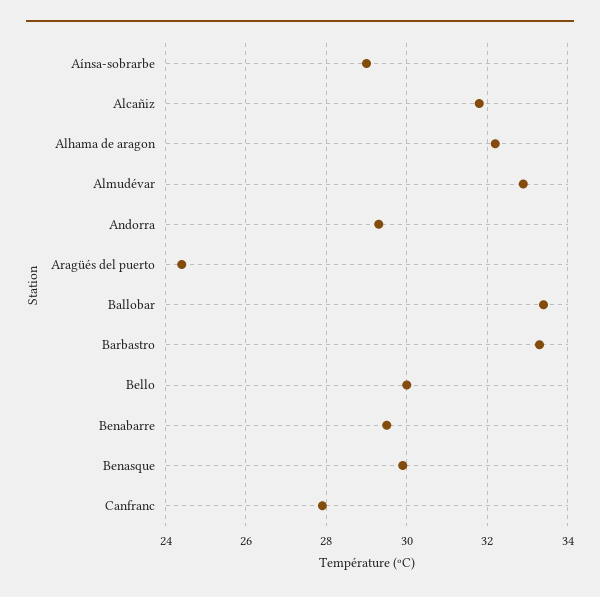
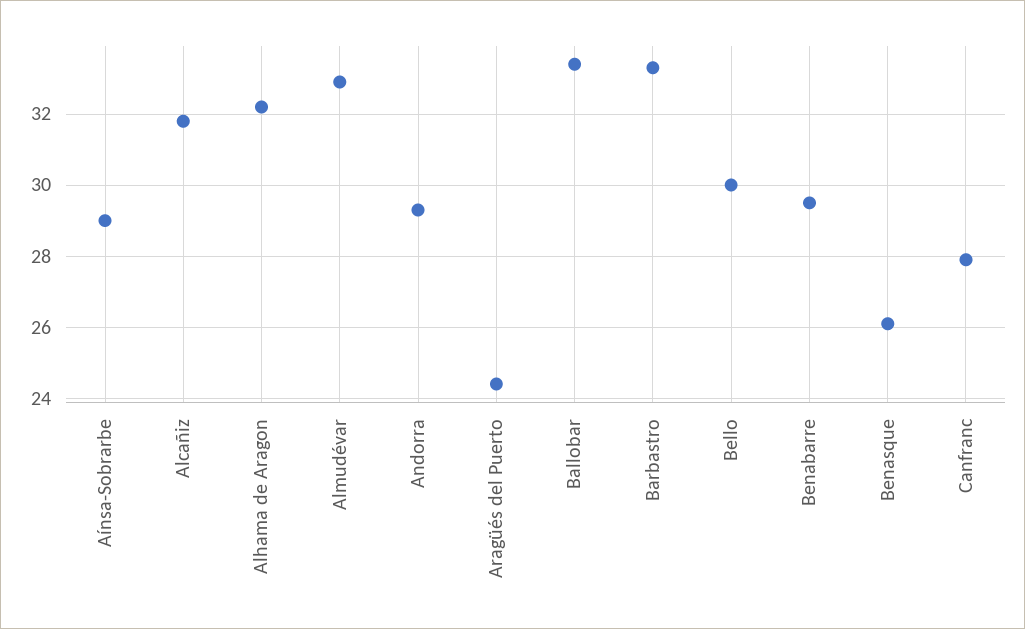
Benasque: 30 -> 26

